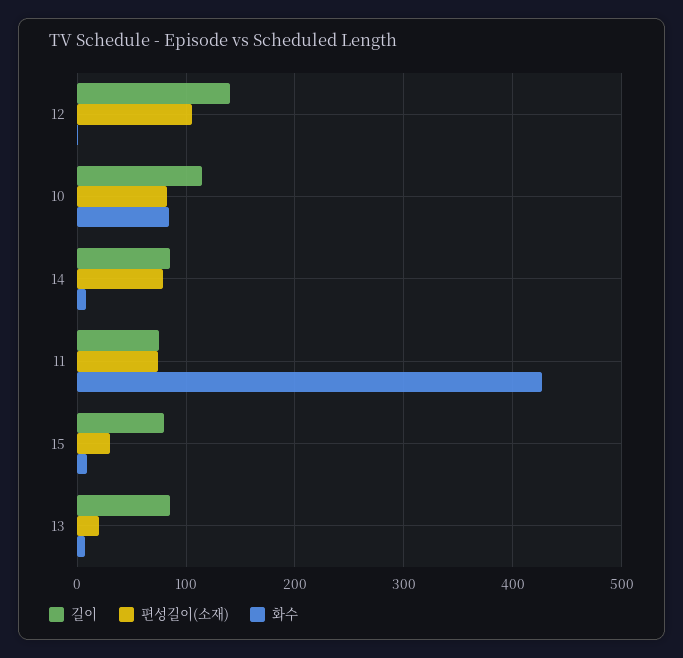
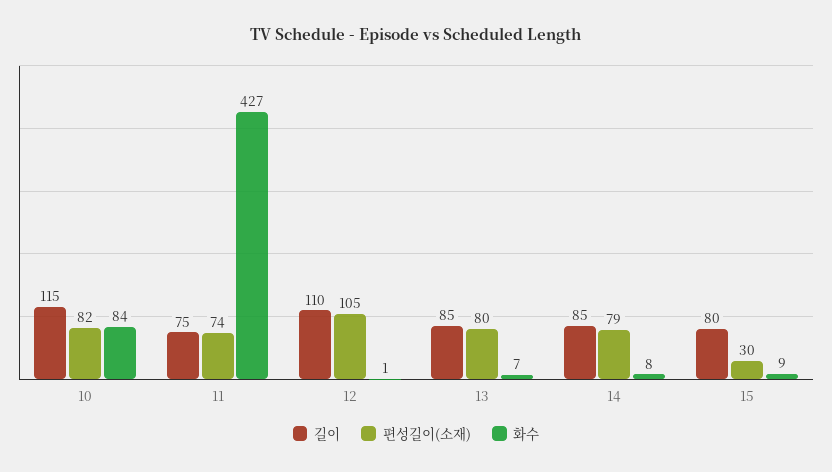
길이, 12: 140 -> 110
편성길이(소재), 13: 20 -> 80

